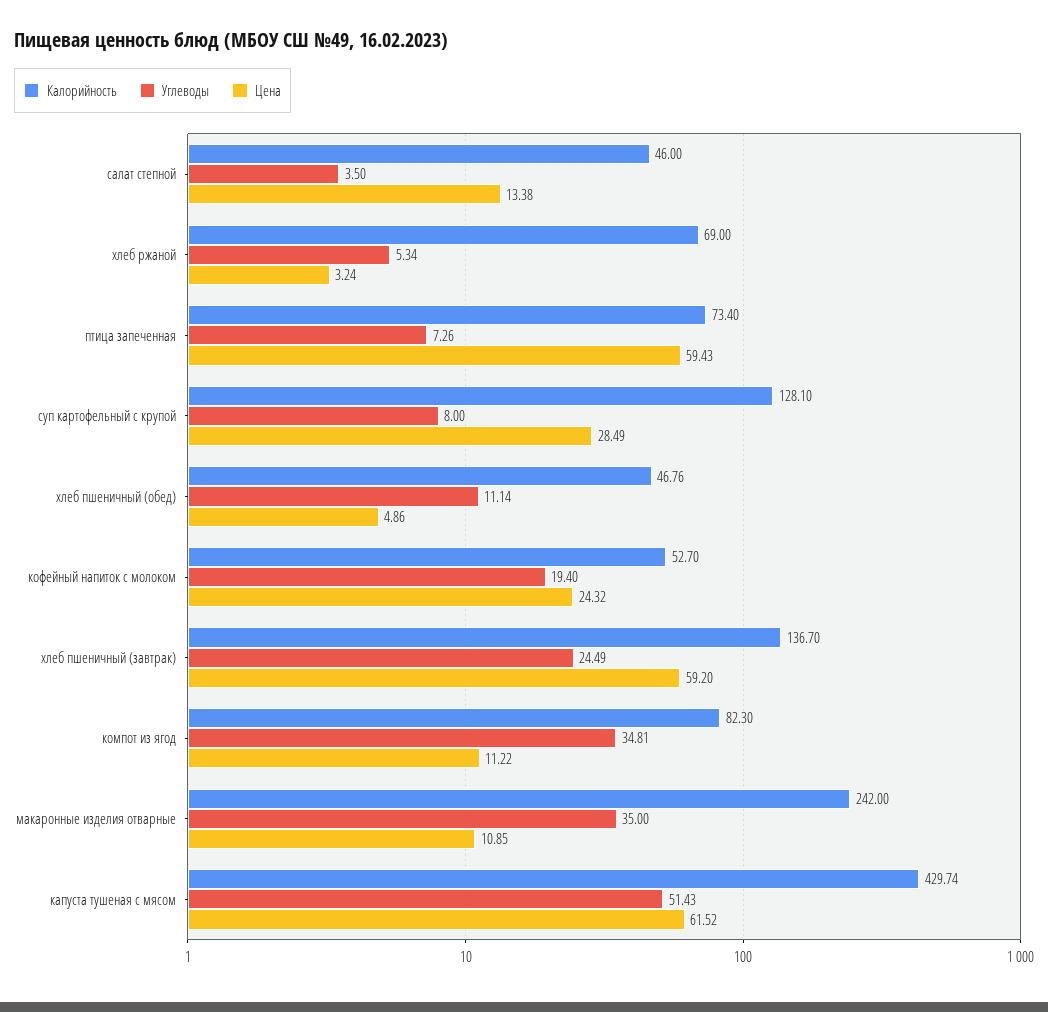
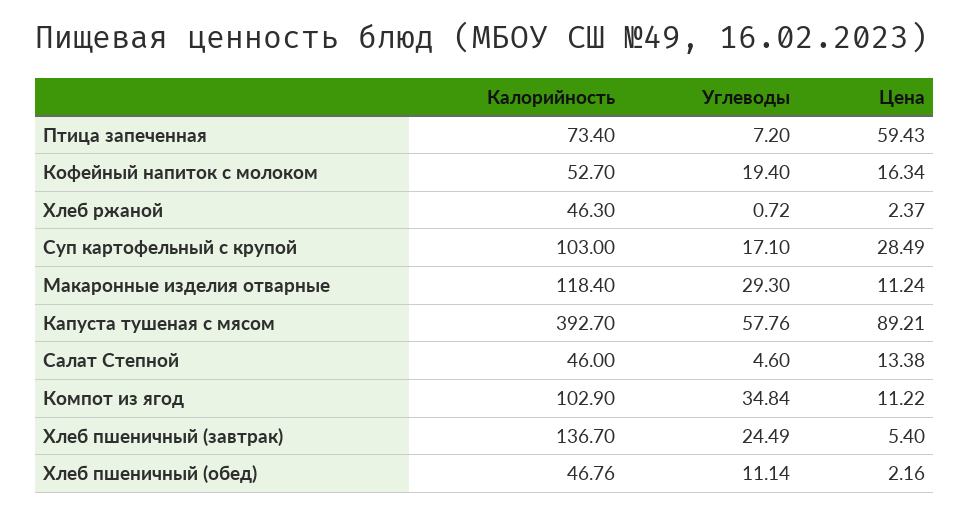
Углеводы, салат степной: 3.5 -> 4.6
Калорийность, хлеб ржаной: 69 -> 46.3
Углеводы, хлеб ржаной: 5.34 -> 0.72
Цена, хлеб ржаной: 3.24 -> 2.37
Углеводы, птица запеченная: 7.26 -> 7.2
Калорийность, суп картофельный с крупой: 128.1 -> 103
Углеводы, суп картофельный с крупой: 8 -> 17.1
Цена, хлеб пшеничный (обед): 4.86 -> 2.16
Цена, кофейный напиток с молоком: 24.32 -> 16.34
Цена, хлеб пшеничный (завтрак): 59.2 -> 5.4
Калорийность, компот из ягод: 82.3 -> 102.9
Углеводы, компот из ягод: 34.81 -> 34.84
Калорийность, макаронные изделия отварные: 242 -> 118.4
Углеводы, макаронные изделия отварные: 35 -> 29.3
Цена, макаронные изделия отварные: 10.85 -> 11.24
Калорийность, капуста тушеная с мясом: 429.74 -> 392.7
Углеводы, капуста тушеная с мясом: 51.43 -> 57.76
Цена, капуста тушеная с мясом: 61.52 -> 89.21

